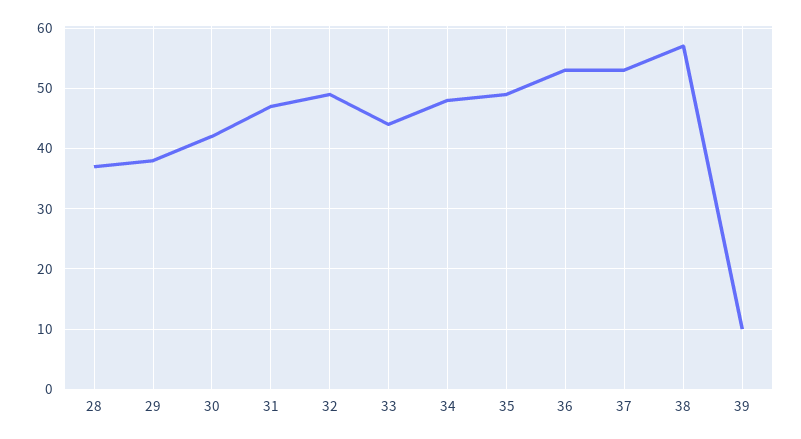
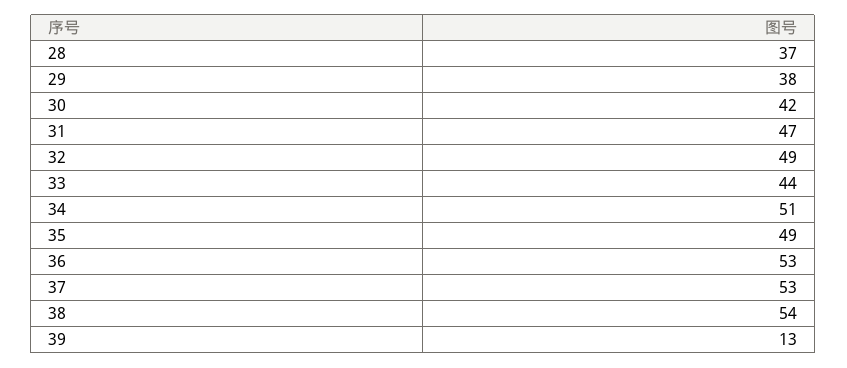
34: 48 -> 51
38: 57 -> 54
39: 10 -> 13

